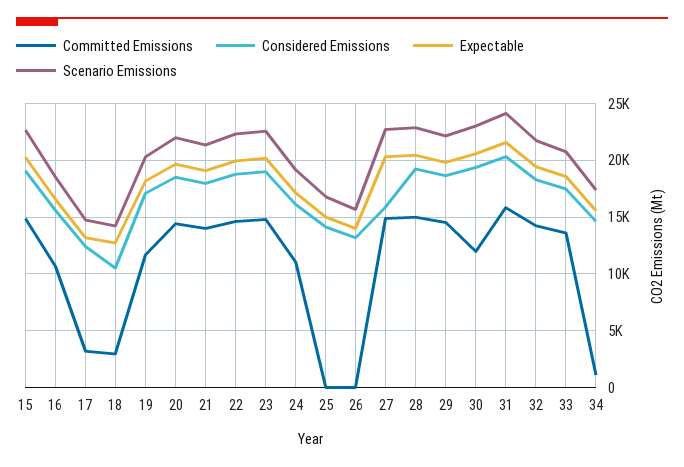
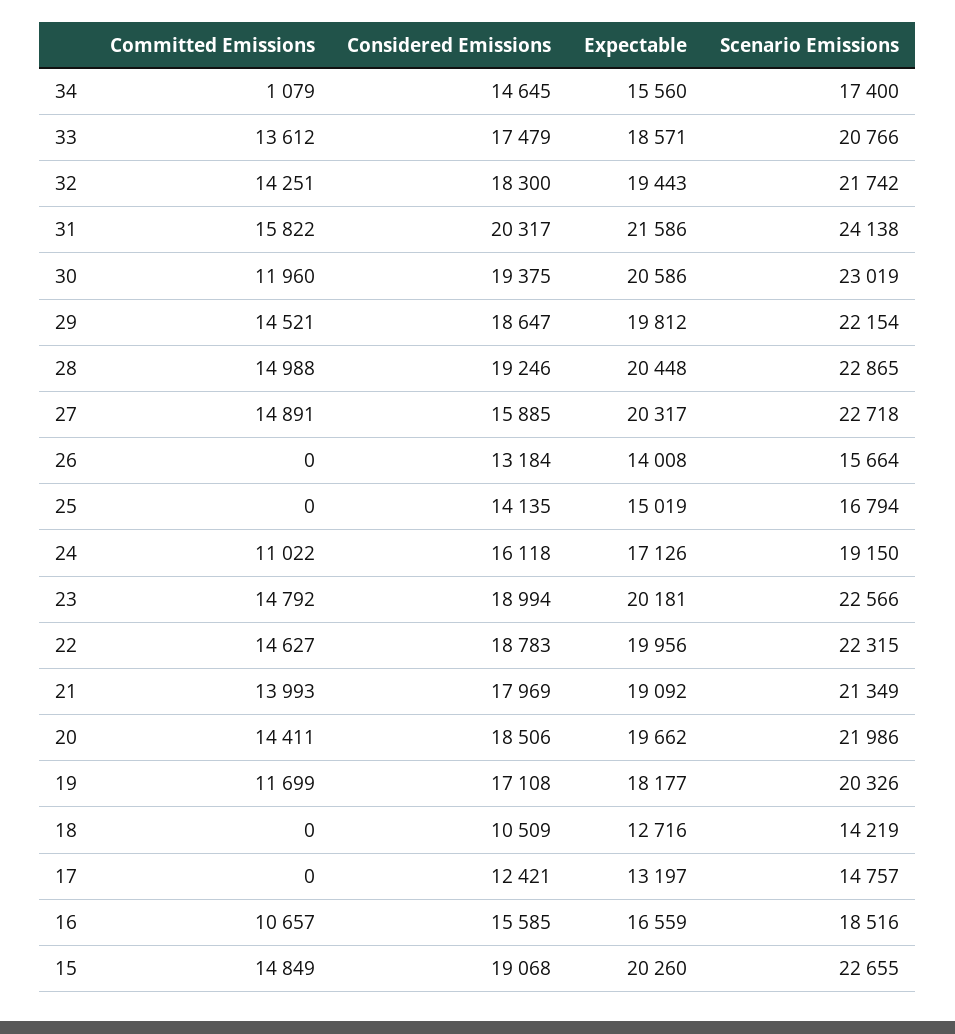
Committed Emissions, 17: 3000 -> 0
Committed Emissions, 18: 3000 -> 0

